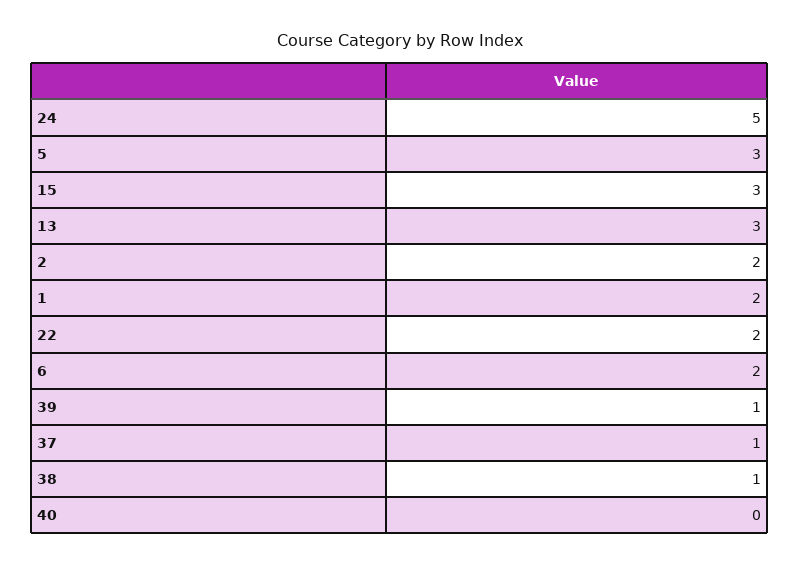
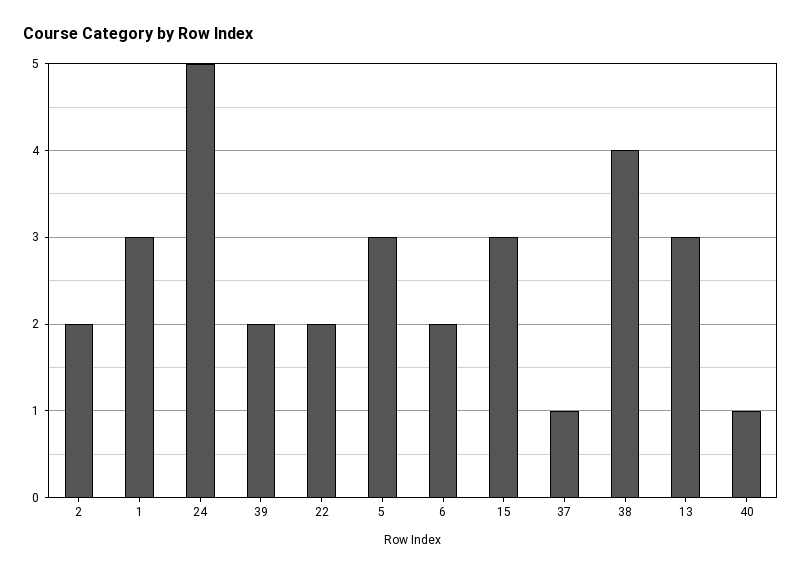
1: 2 -> 3
39: 1 -> 2
38: 1 -> 4
40: 0 -> 1

